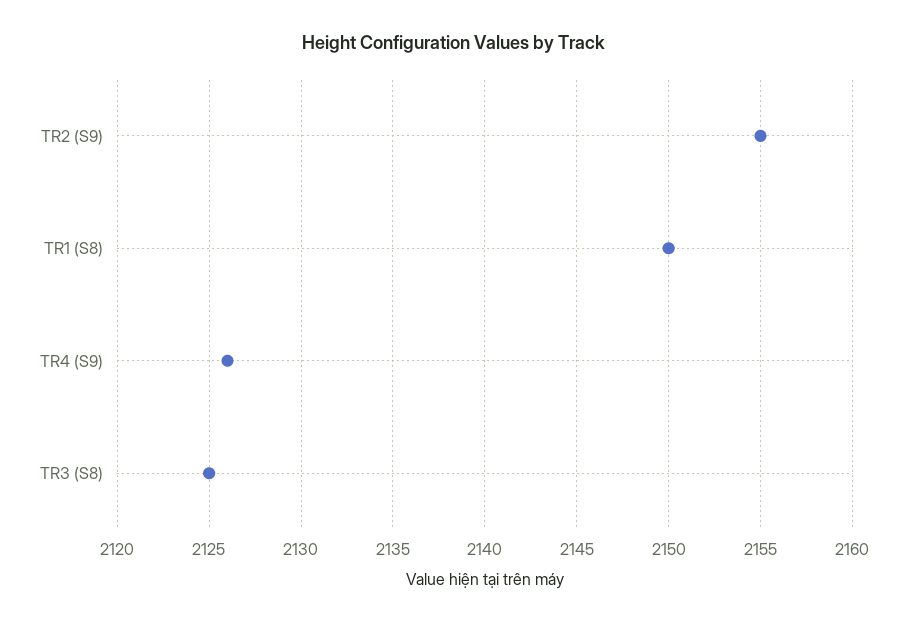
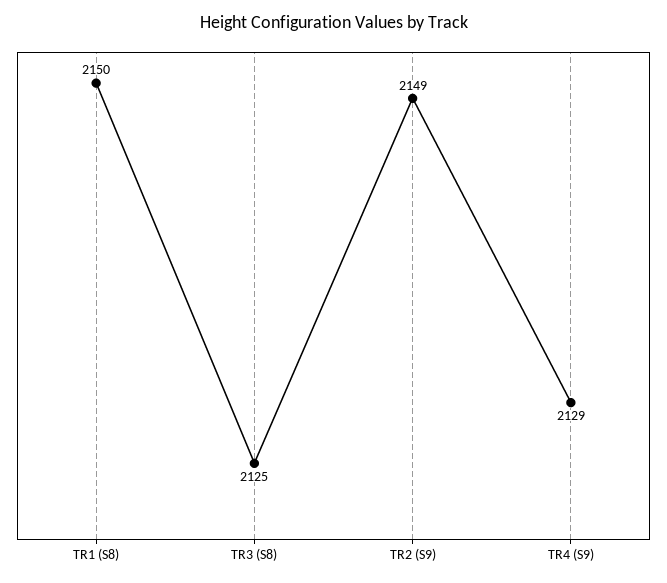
TR2 (S9): 2155 -> 2149
TR4 (S9): 2126 -> 2129

